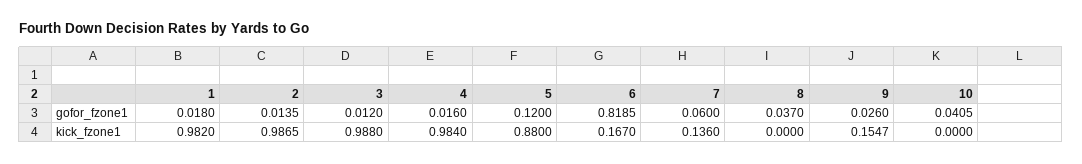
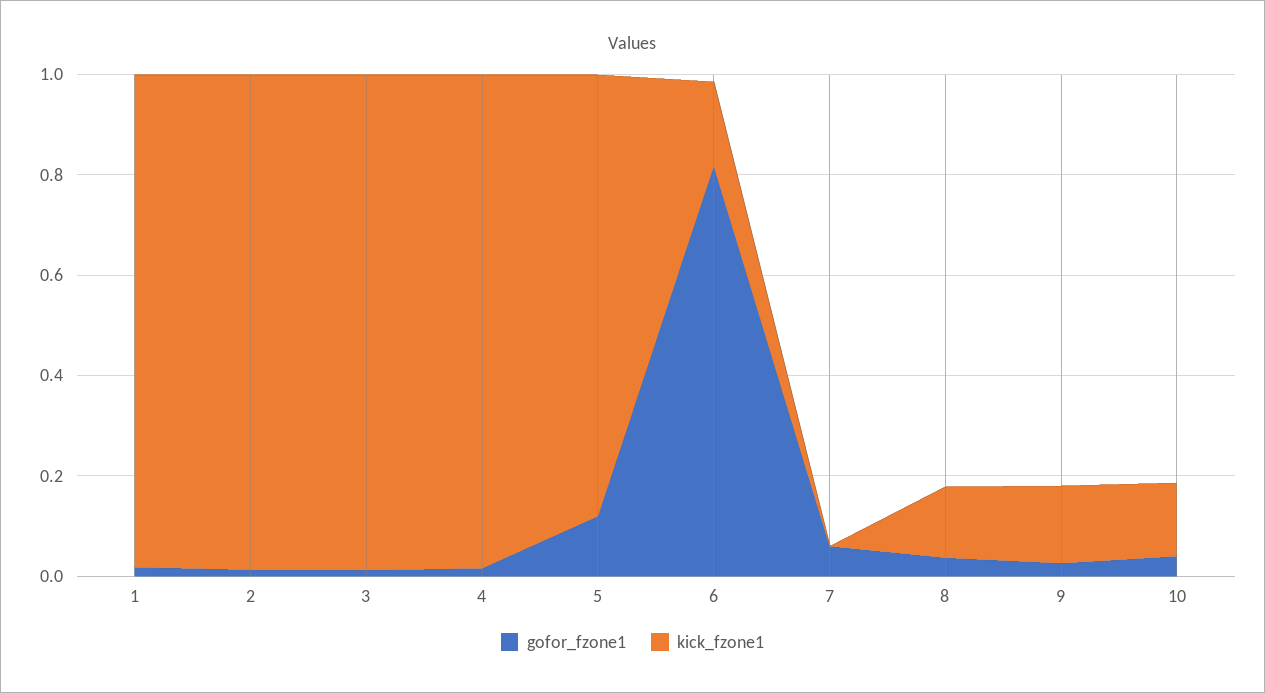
kick_fzone1, 7: 0.136 -> 0
kick_fzone1, 8: 0 -> 0.15
kick_fzone1, 10: 0 -> 0.15

